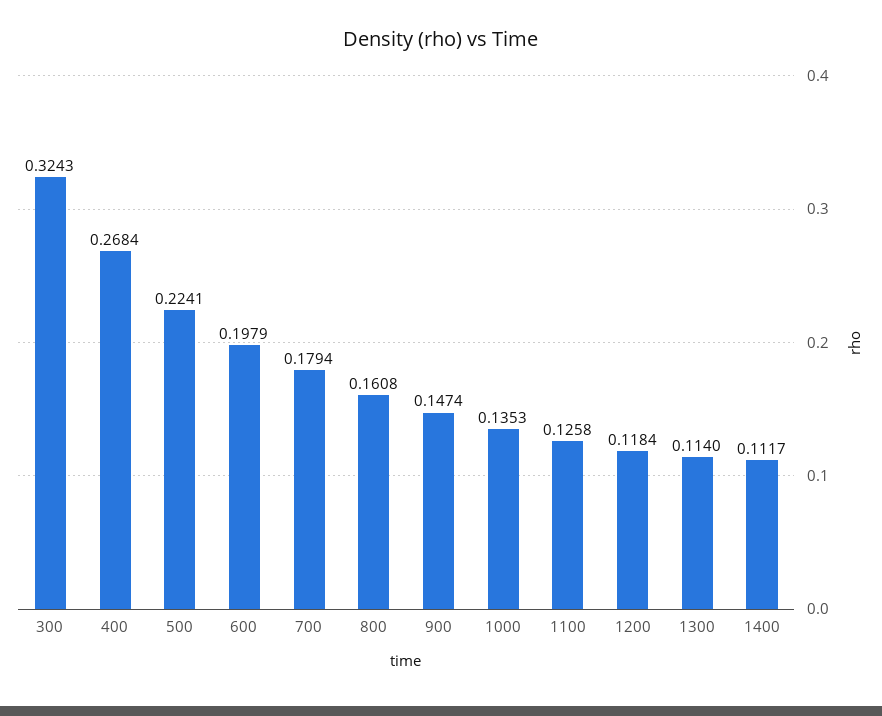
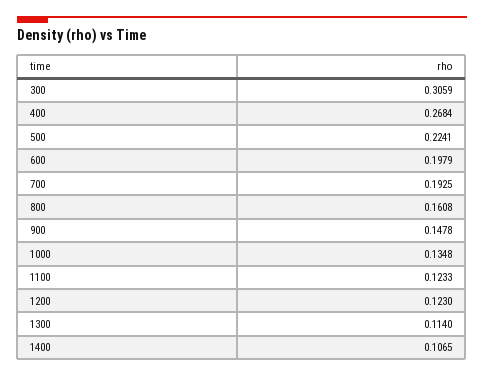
300: 0.3243 -> 0.3059
700: 0.1794 -> 0.1925
900: 0.1474 -> 0.1478
1000: 0.1353 -> 0.1348
1100: 0.1258 -> 0.1233
1200: 0.1184 -> 0.123
1400: 0.1117 -> 0.1065

